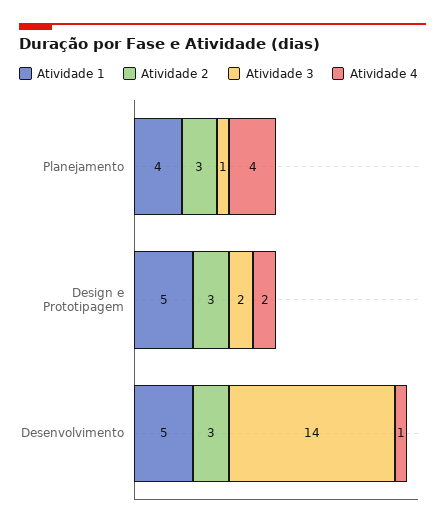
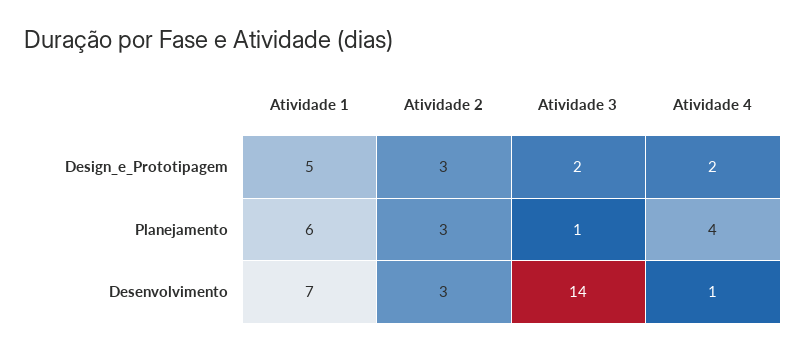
Atividade 1, Planejamento: 4 -> 6
Atividade 1, Desenvolvimento: 5 -> 7

